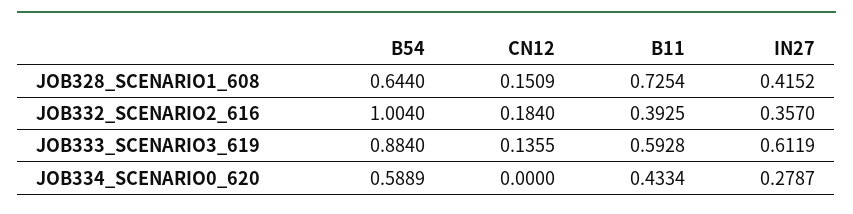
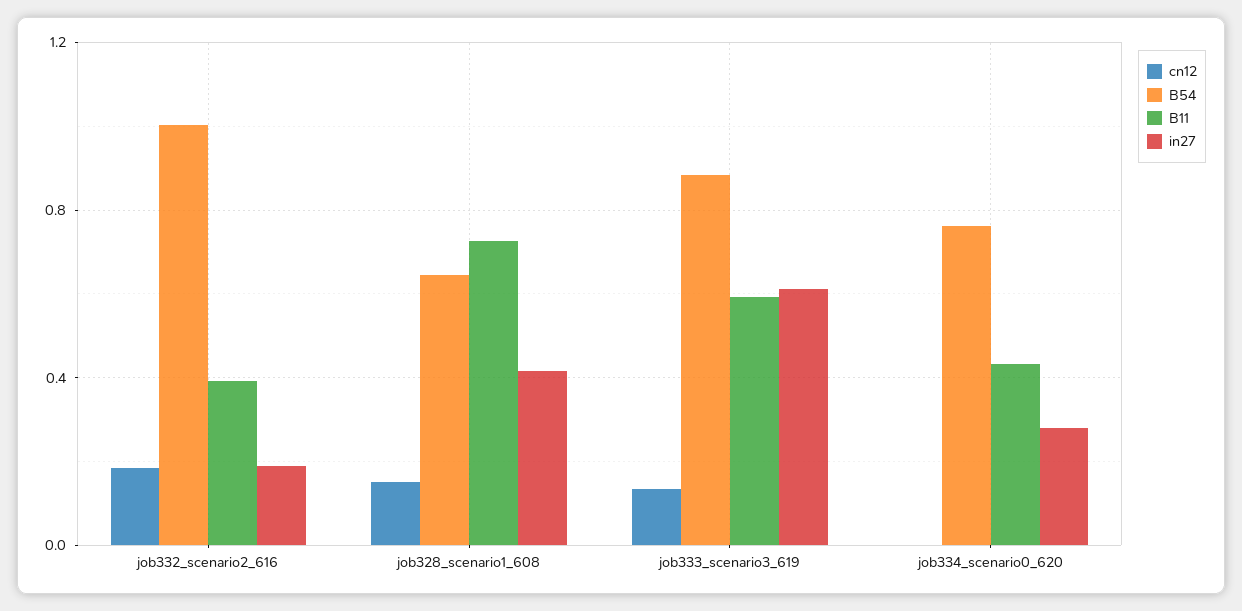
IN27, JOB332_SCENARIO2_616: 0.357 -> 0.2
B54, JOB334_SCENARIO0_620: 0.5889 -> 0.75

